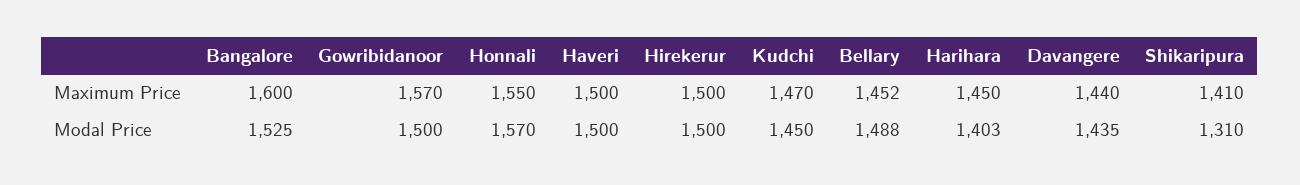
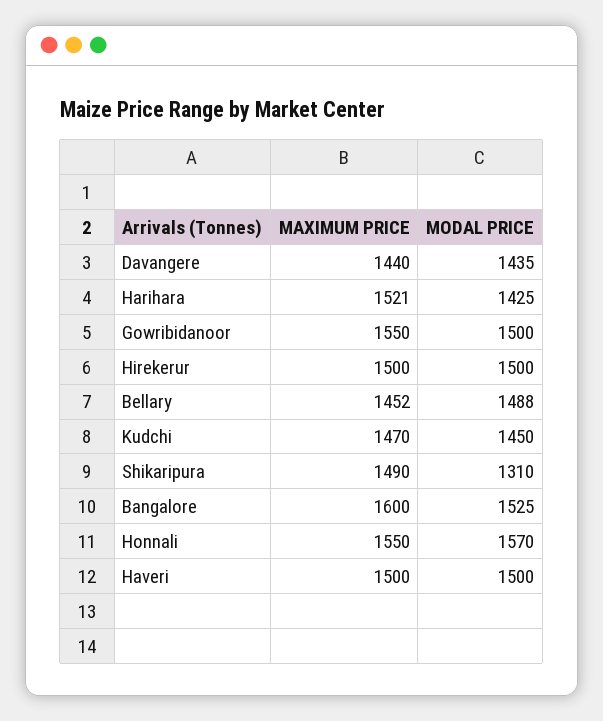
Gowribidanoor, Maximum Price: 1570 -> 1550
Harihara, Maximum Price: 1450 -> 1521
Shikaripura, Maximum Price: 1410 -> 1490
Harihara, Modal Price: 1403 -> 1425

